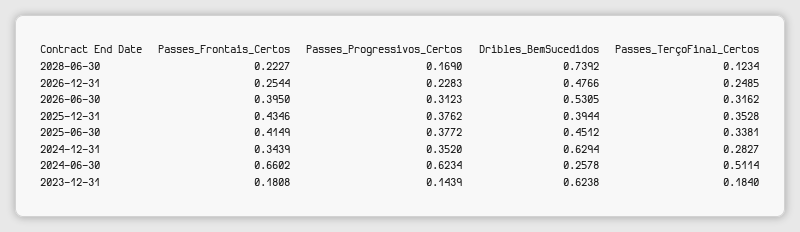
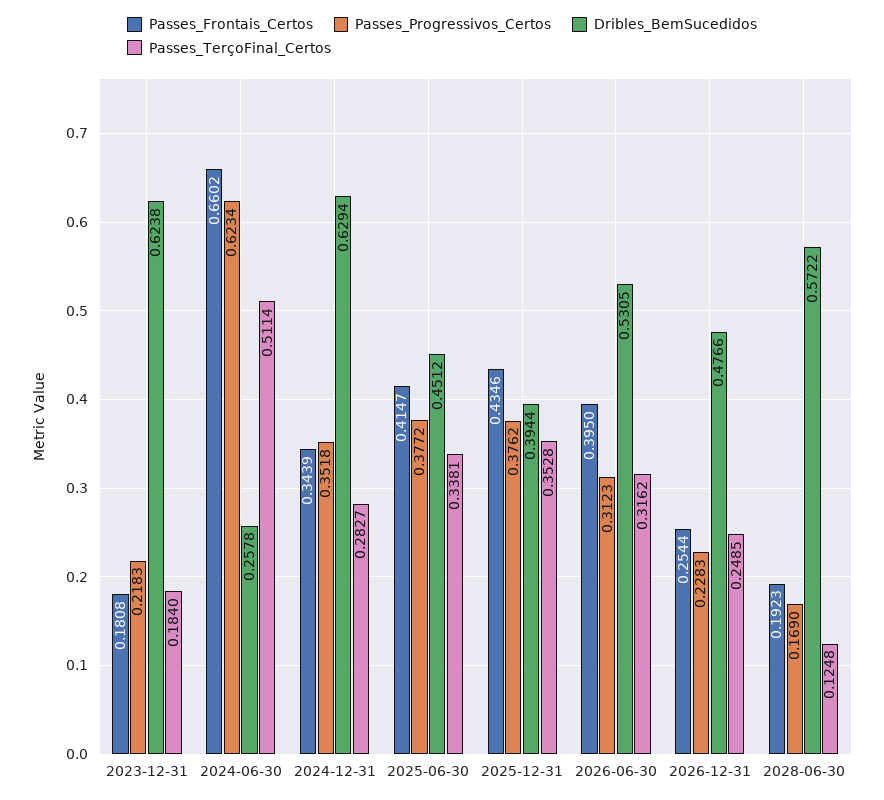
Passes_Frontais_Certos, 2028-06-30: 0.2227 -> 0.1923
Dribles_BemSucedidos, 2028-06-30: 0.7392 -> 0.5722
Passes_TerçoFinal_Certos, 2028-06-30: 0.1234 -> 0.1248
Passes_Frontais_Certos, 2025-06-30: 0.4149 -> 0.4147
Passes_Progressivos_Certos, 2024-12-31: 0.352 -> 0.3518
Passes_Progressivos_Certos, 2023-12-31: 0.1439 -> 0.2183

